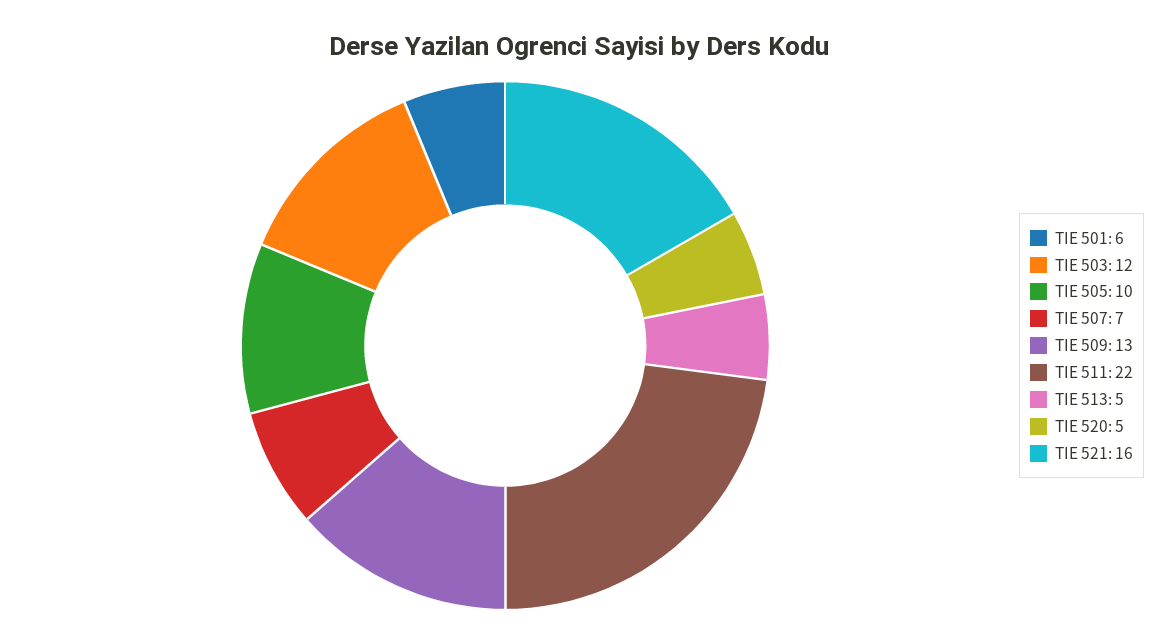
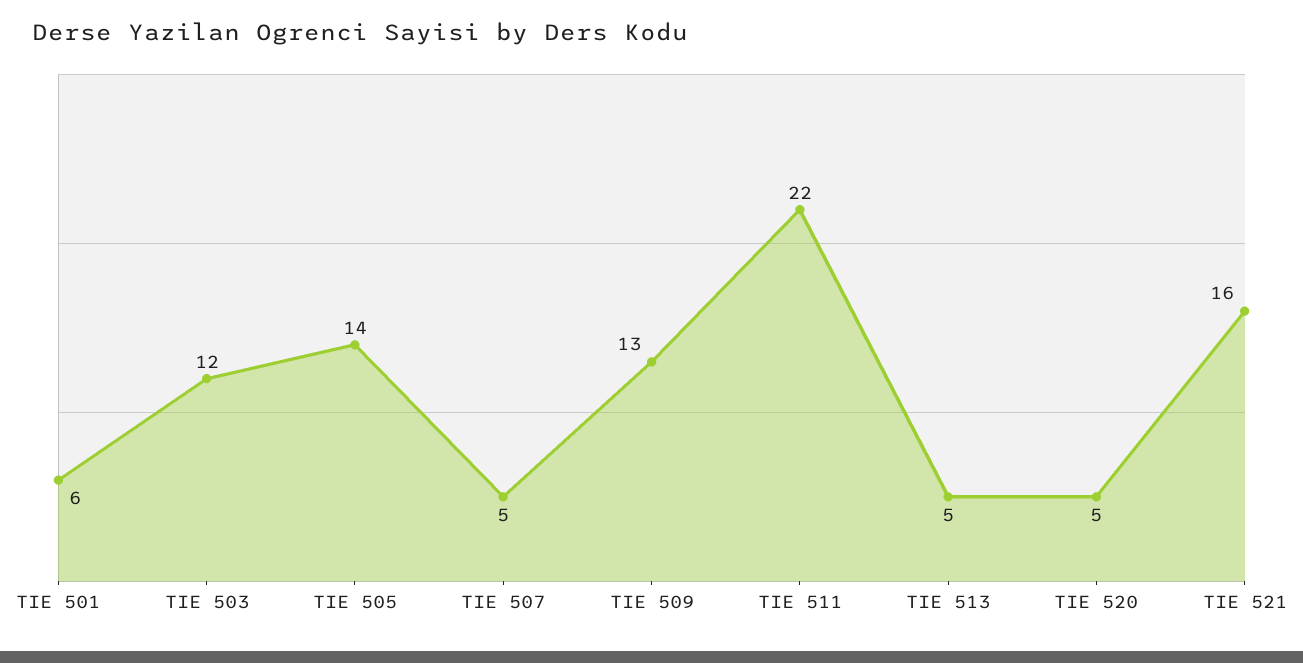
TIE 505: 10 -> 14
TIE 507: 7 -> 5

